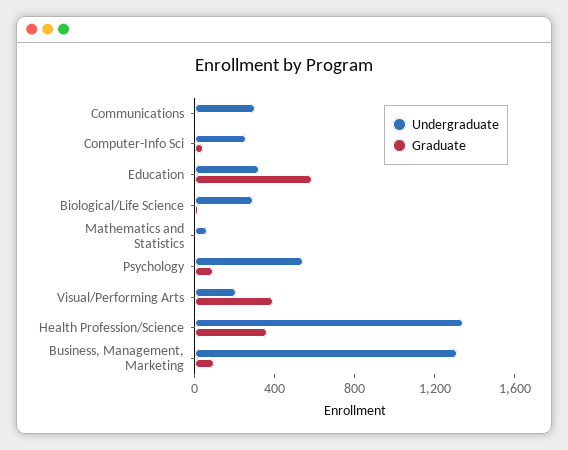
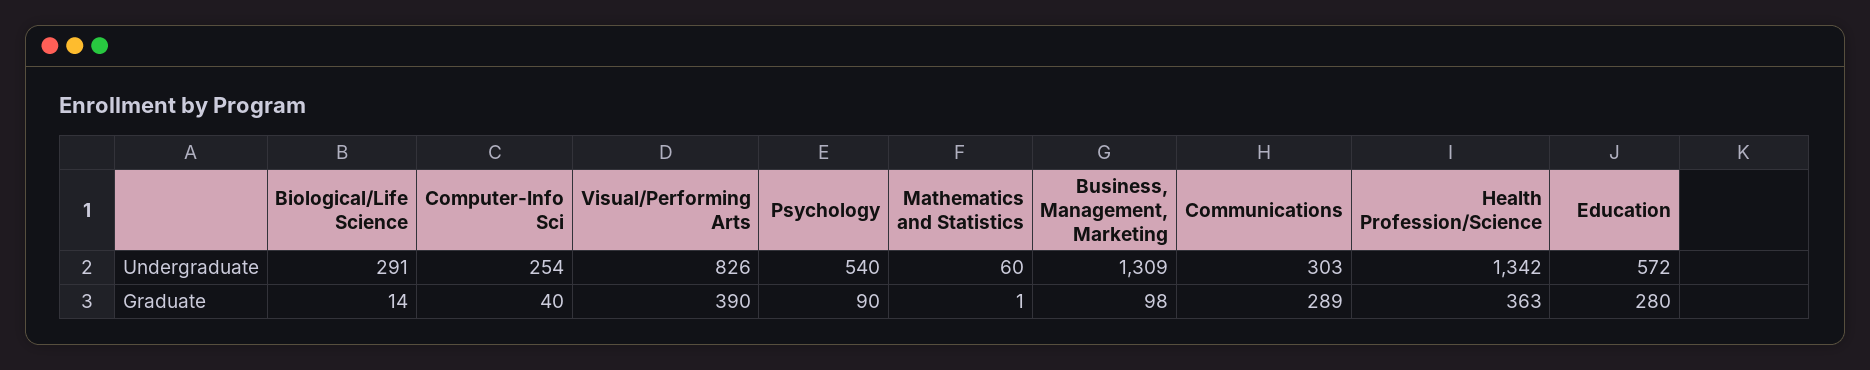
Graduate, Communications: 0 -> 289
Undergraduate, Education: 300 -> 572
Graduate, Education: 600 -> 280
Undergraduate, Visual/Performing Arts: 200 -> 826

